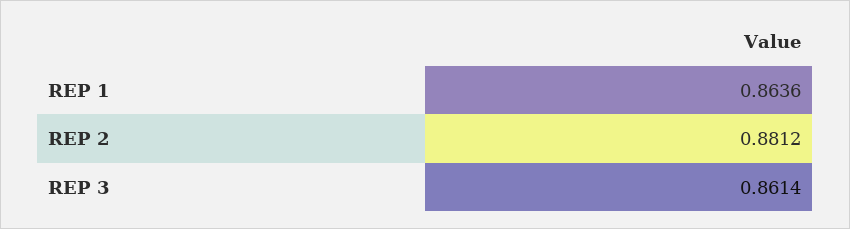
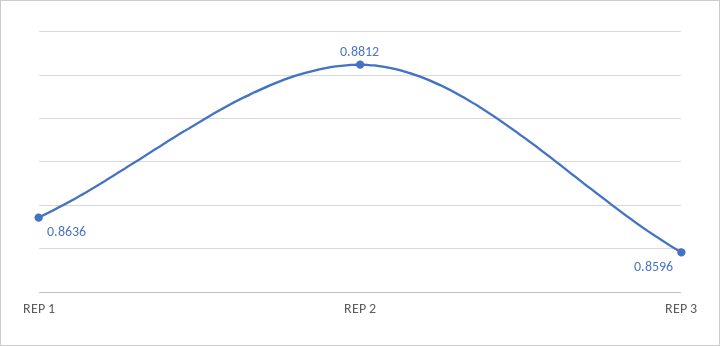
REP 3: 0.8614 -> 0.8596

